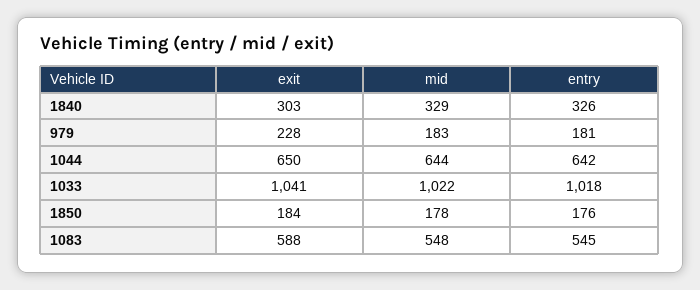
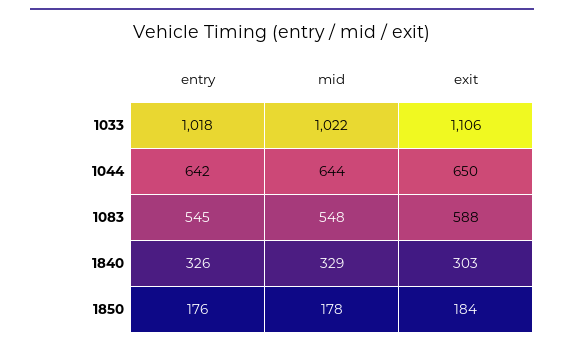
exit, 979: 228 -> none
mid, 979: 183 -> none
entry, 979: 181 -> none
exit, 1033: 1041 -> 1106

